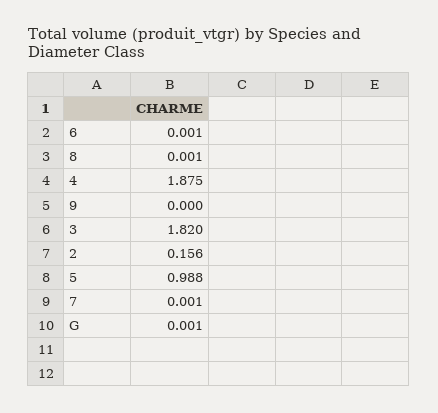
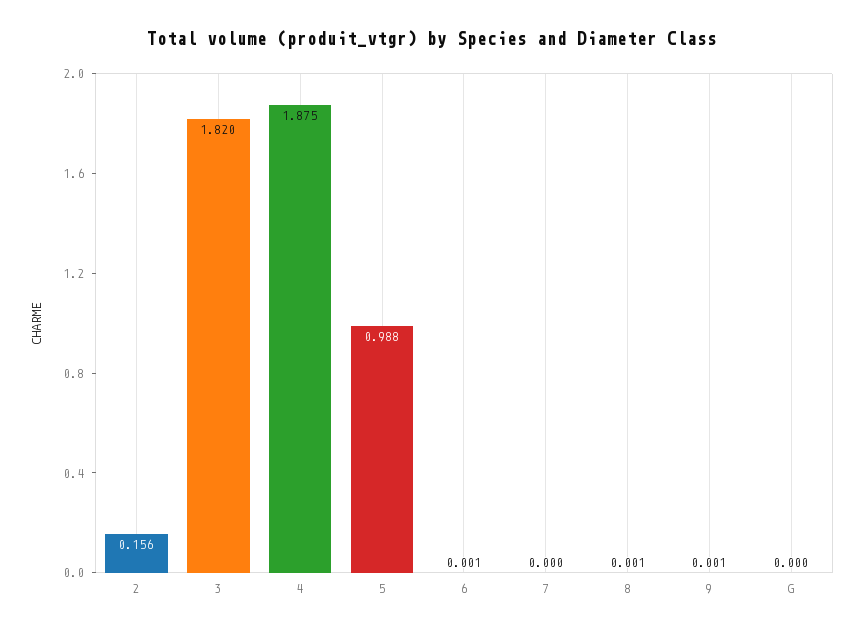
9: 0 -> 0.001
7: 0.001 -> 0
G: 0.001 -> 0

